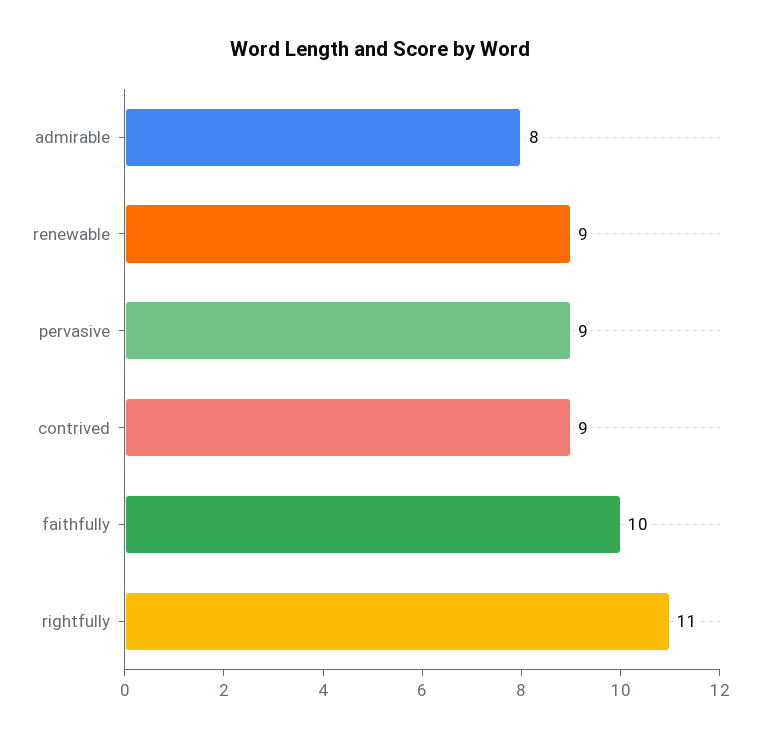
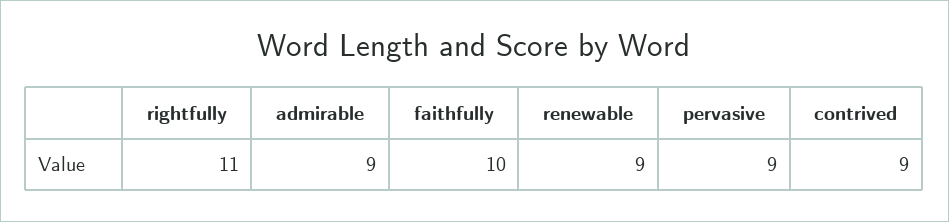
admirable: 8 -> 9

